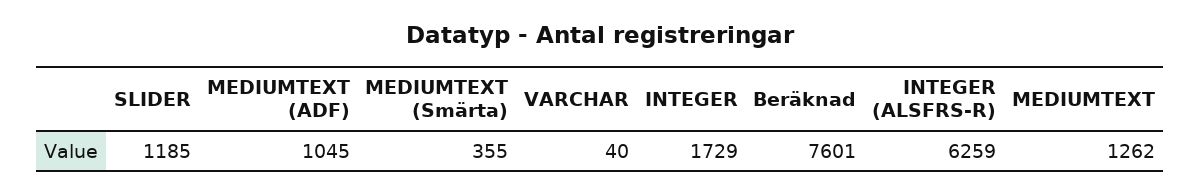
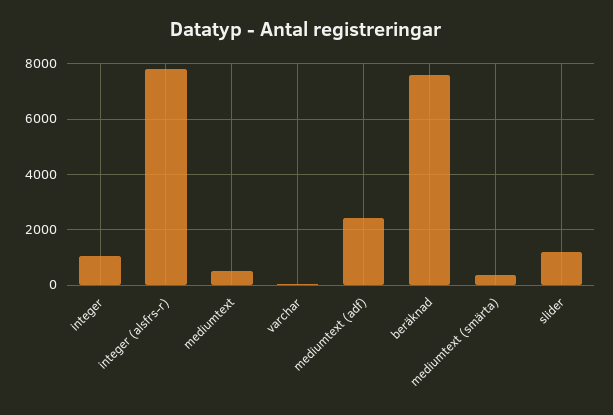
MEDIUMTEXT (ADF): 1045 -> 2500
INTEGER: 1729 -> 1000
INTEGER (ALSFRS-R): 6259 -> 7750
MEDIUMTEXT: 1262 -> 500

